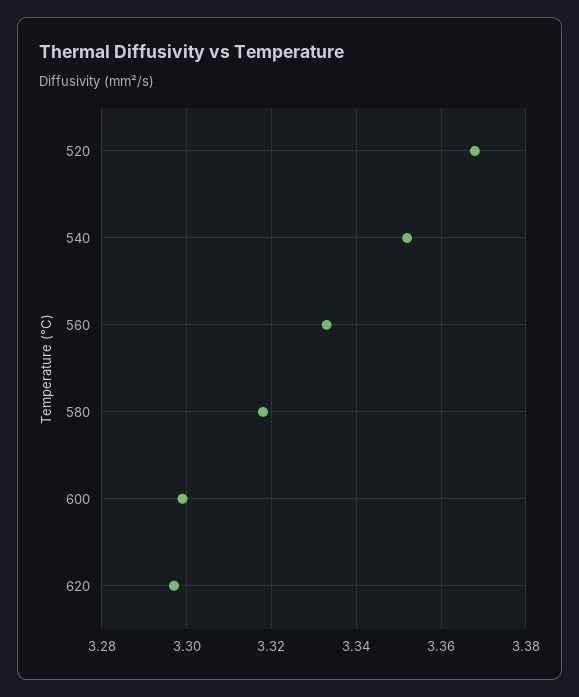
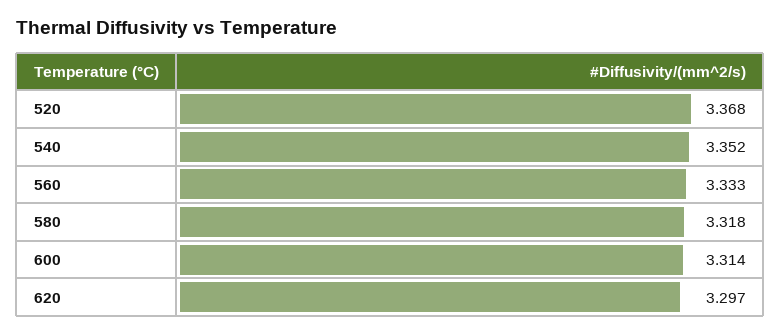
600: 3.3 -> 3.314

